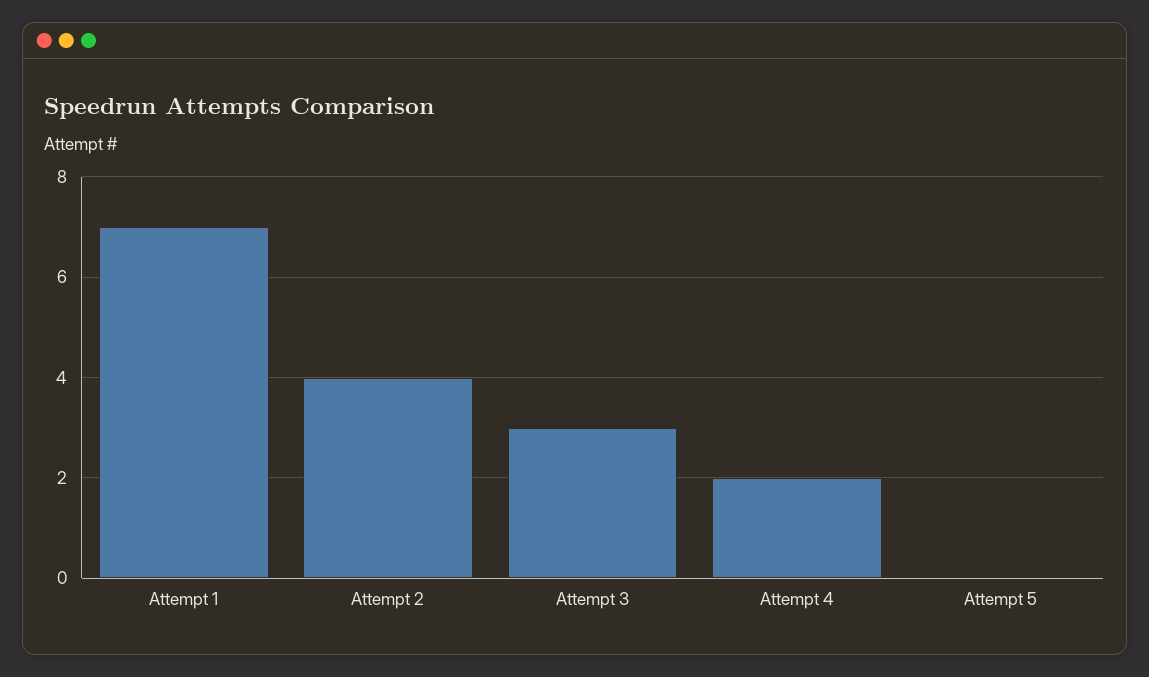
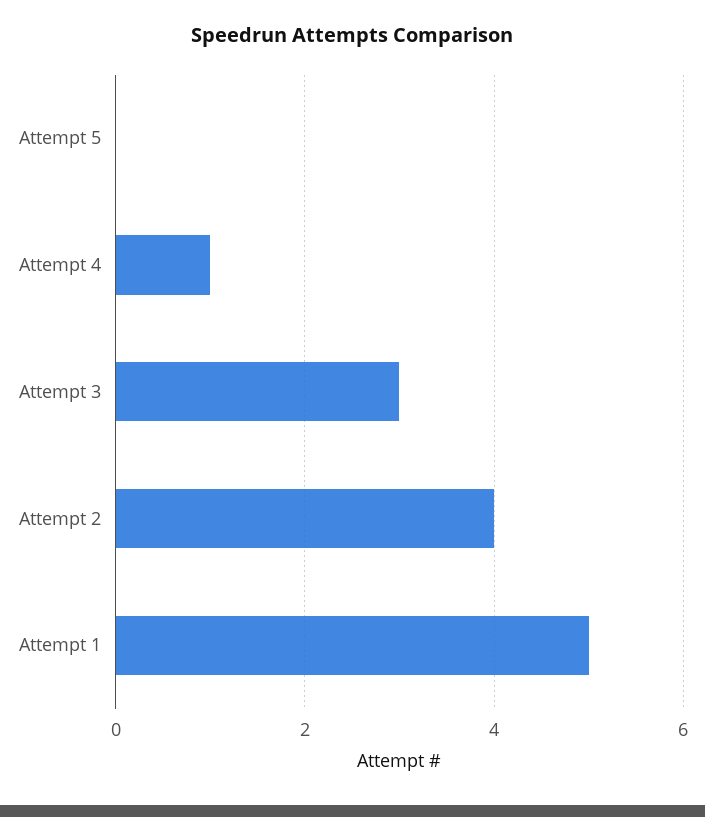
Attempt 1: 7 -> 5
Attempt 4: 2 -> 1

